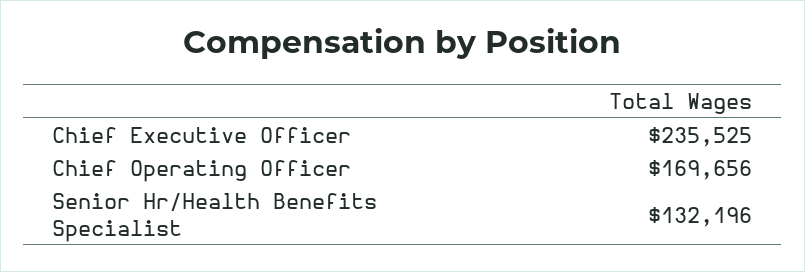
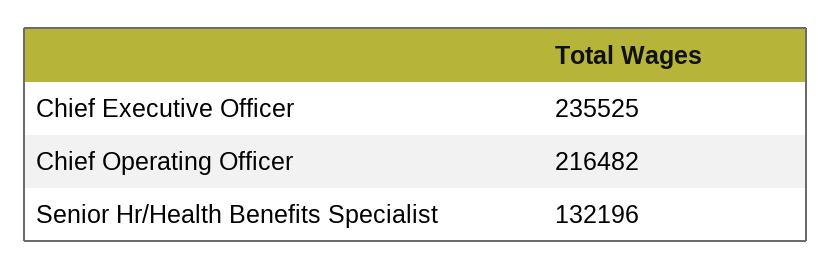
Chief Operating Officer: 169656 -> 216482

